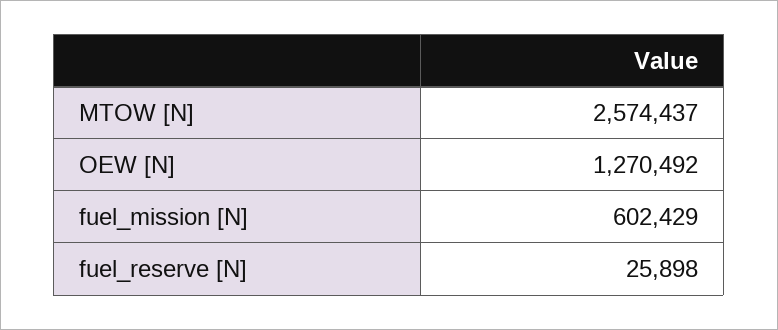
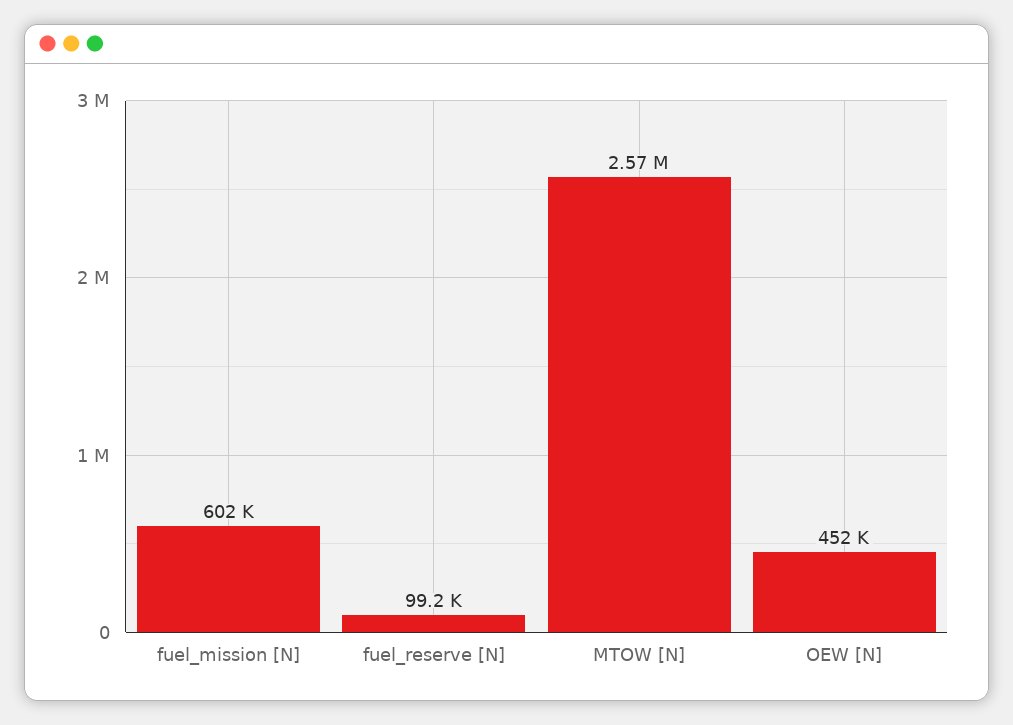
OEW [N]: 1270492 -> 452000
fuel_reserve [N]: 25898 -> 99200

